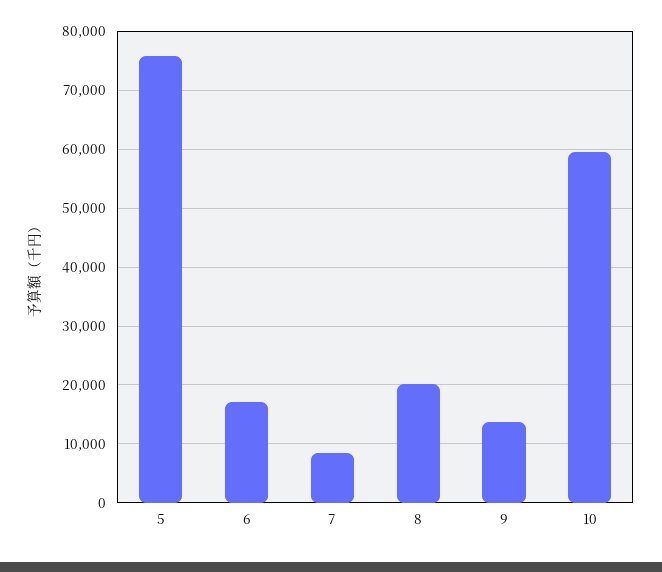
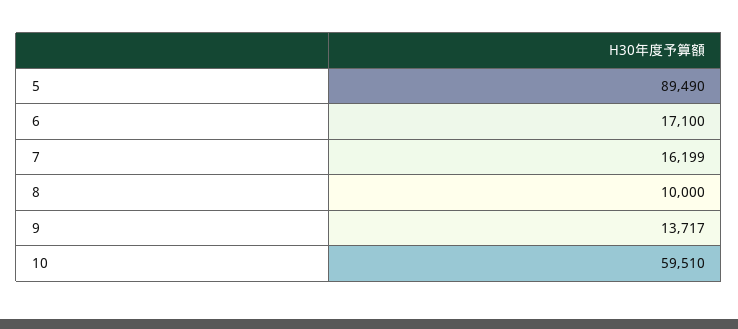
5: 76000 -> 89490
7: 8000 -> 16199
8: 20000 -> 10000

